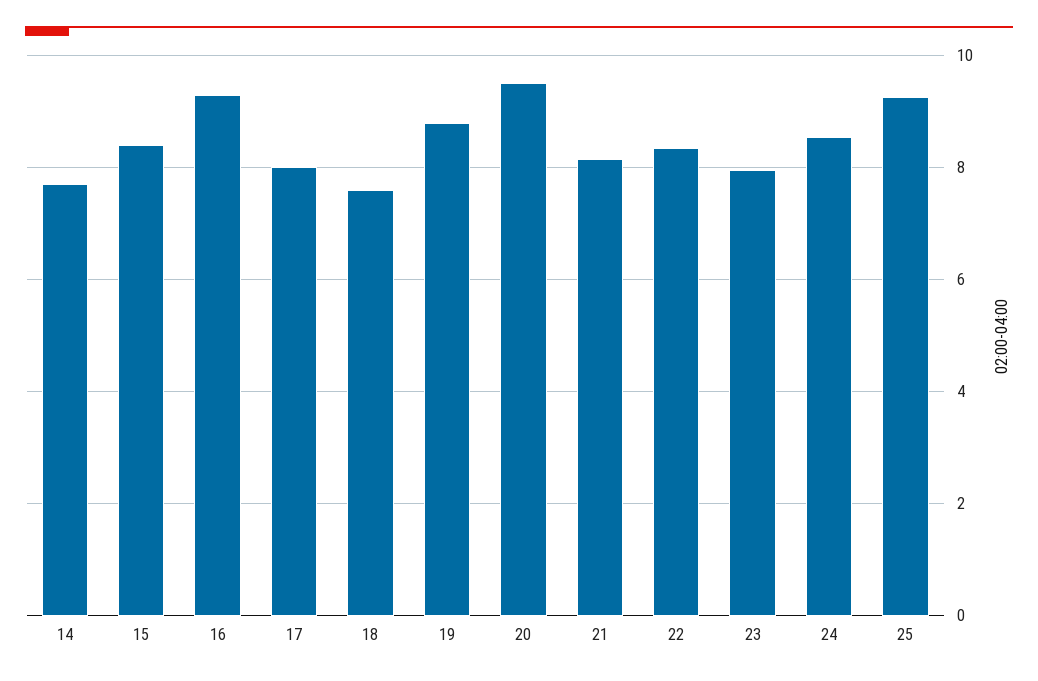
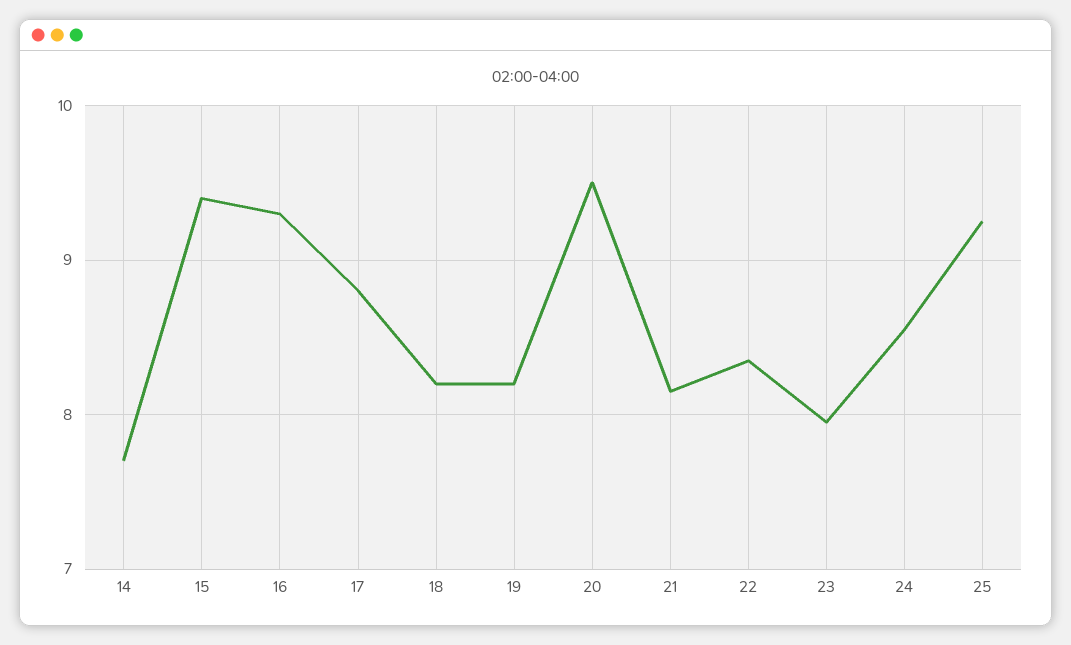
15: 8.4 -> 9.4
17: 8 -> 8.8
18: 7.6 -> 8.2
19: 8.8 -> 8.2

